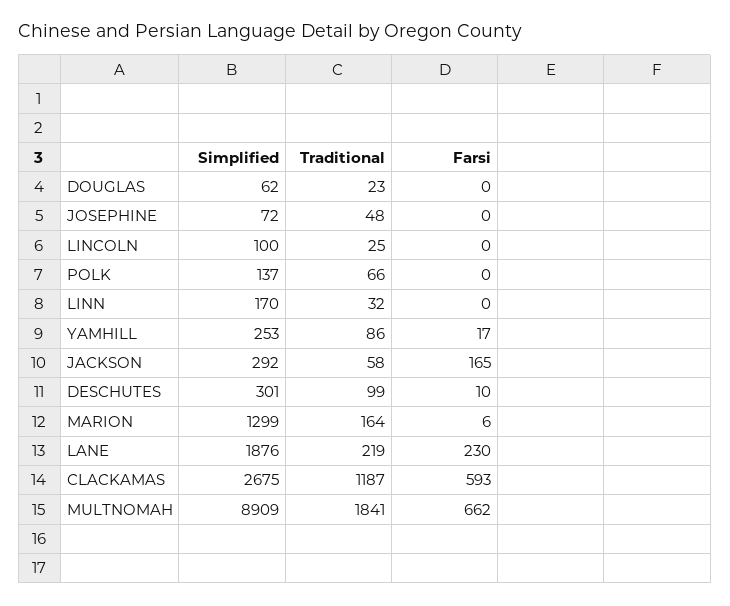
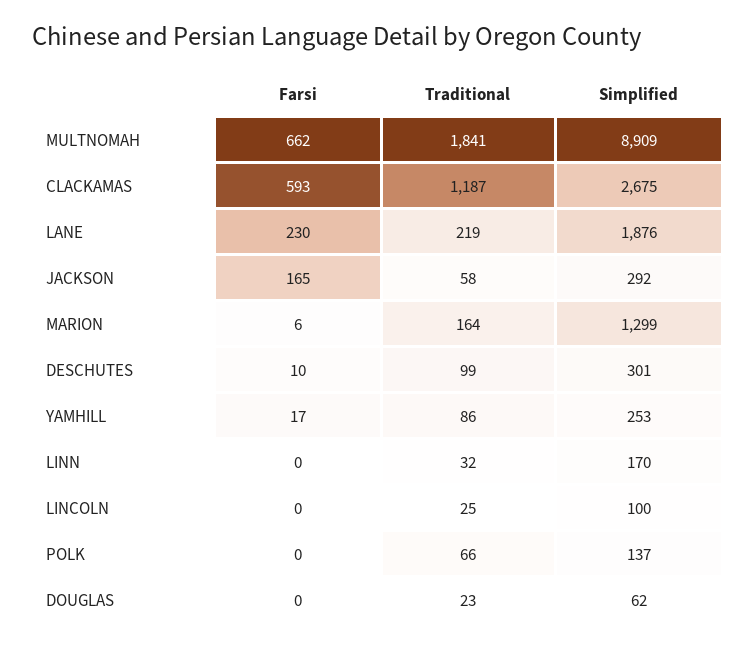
Simplified, JOSEPHINE: 72 -> none
Traditional, JOSEPHINE: 48 -> none
Farsi, JOSEPHINE: 0 -> none

